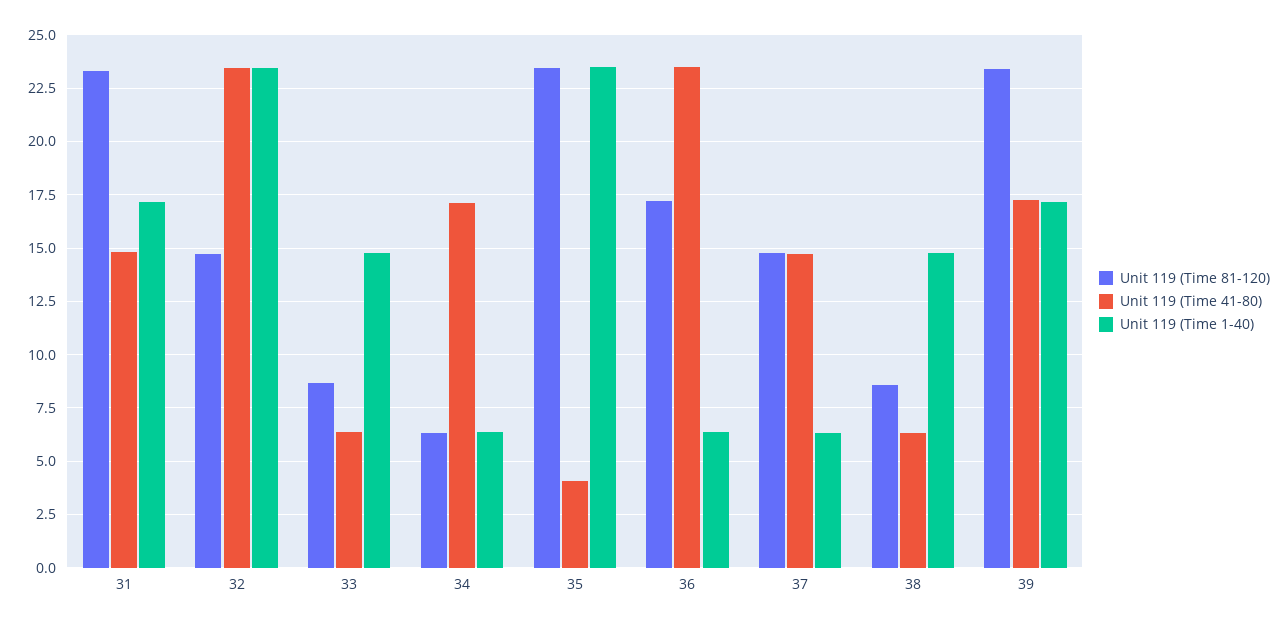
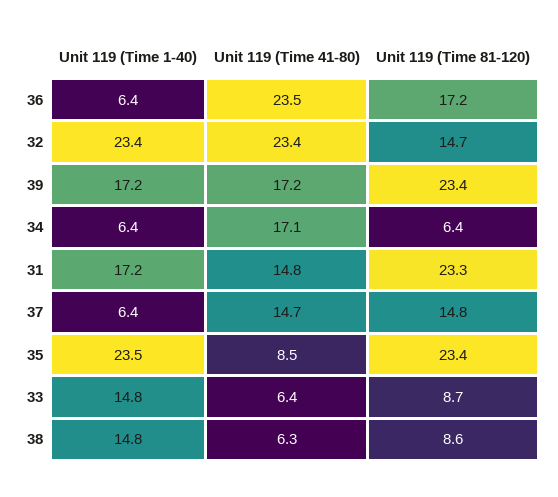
Unit 119 (Time 41-80), 35: 4 -> 8.5

